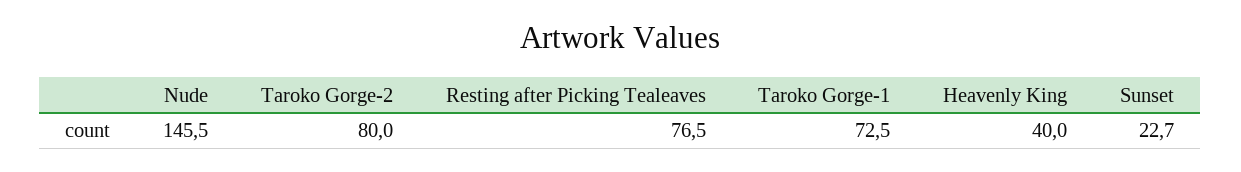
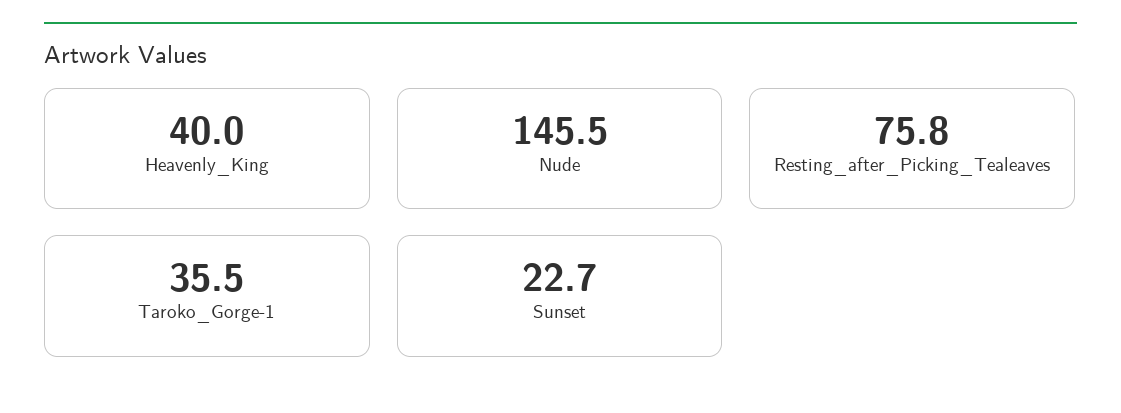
Taroko Gorge-2: 80 -> none
Resting after Picking Tealeaves: 76.5 -> 75.8
Taroko Gorge-1: 72.5 -> 35.5

